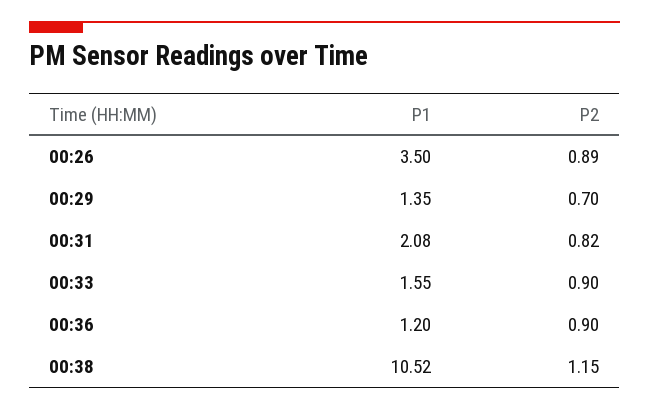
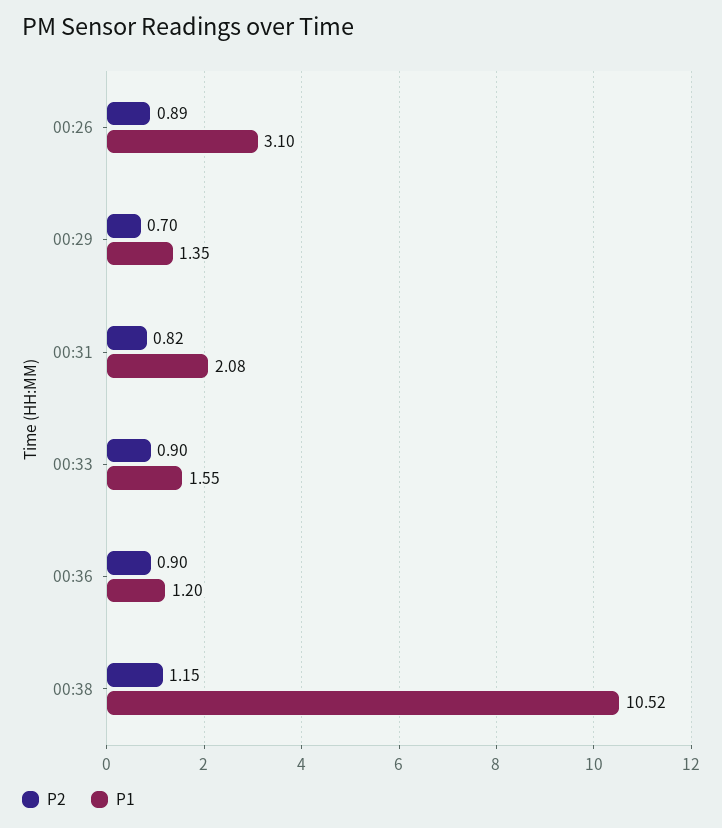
P1, 00:26: 3.5 -> 3.1

